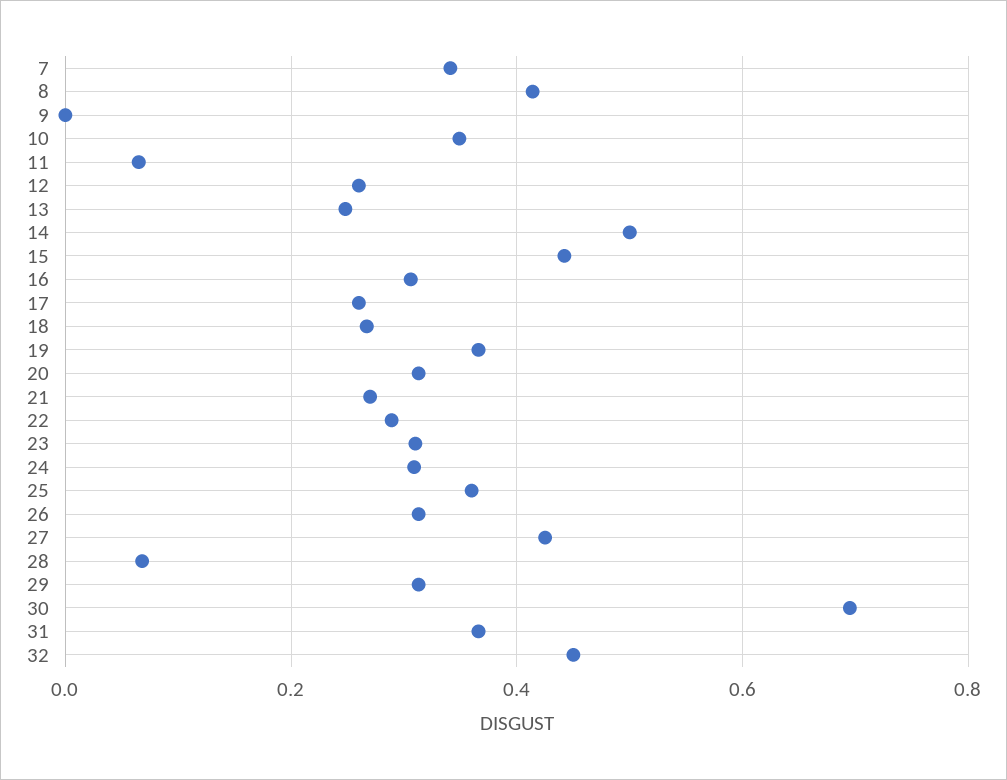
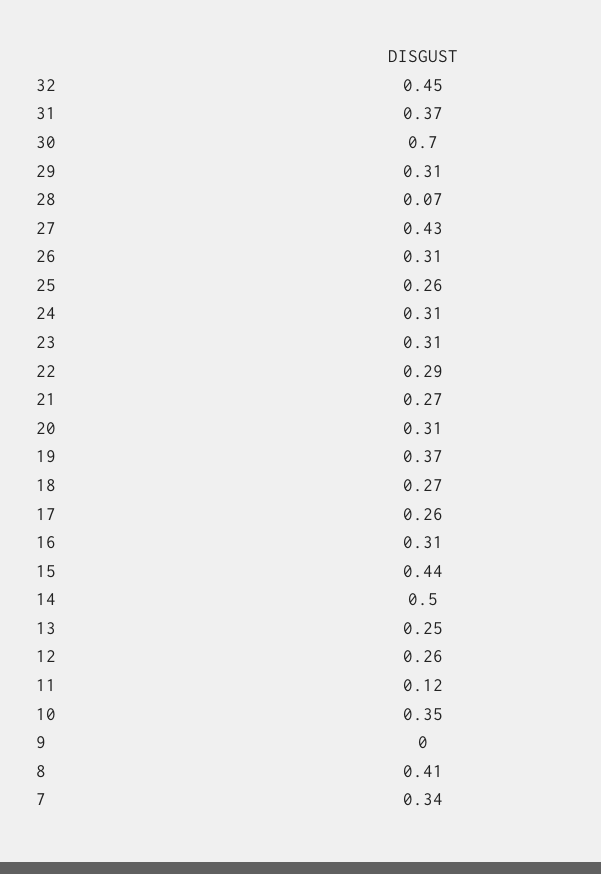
11: 0.06 -> 0.12
25: 0.36 -> 0.26

